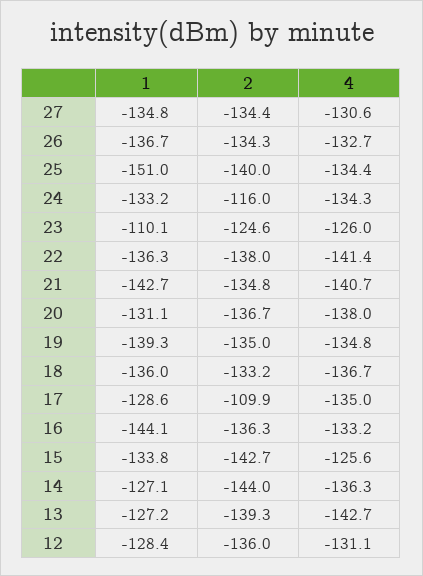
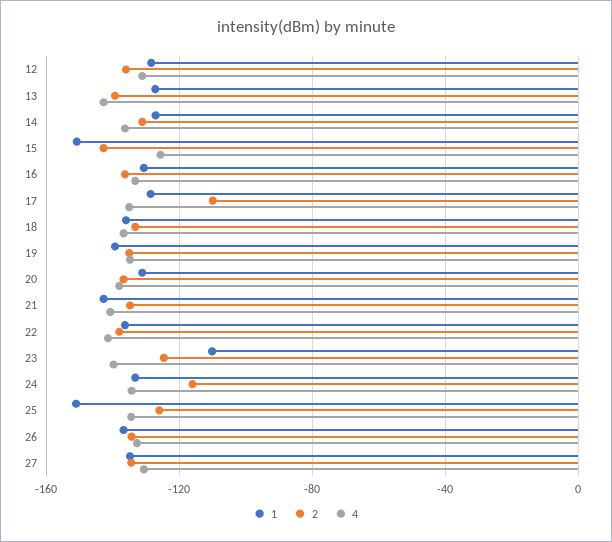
2, 25: -140 -> -125
4, 23: -126 -> -140
1, 16: -144.1 -> -130
1, 15: -133.8 -> -150
2, 14: -144 -> -130

